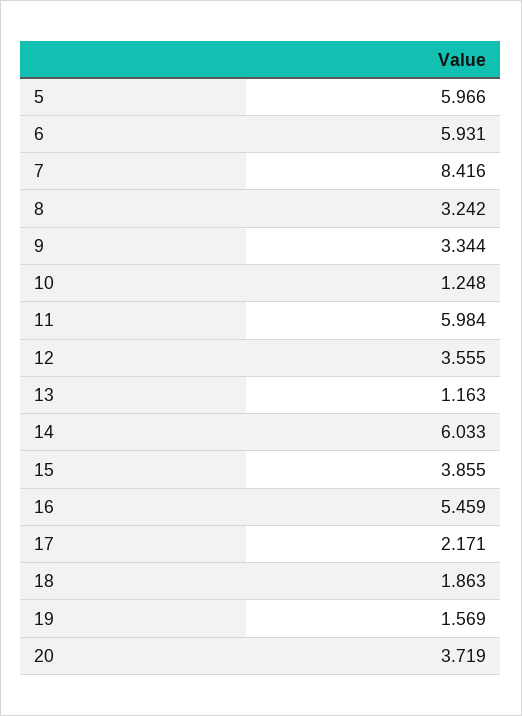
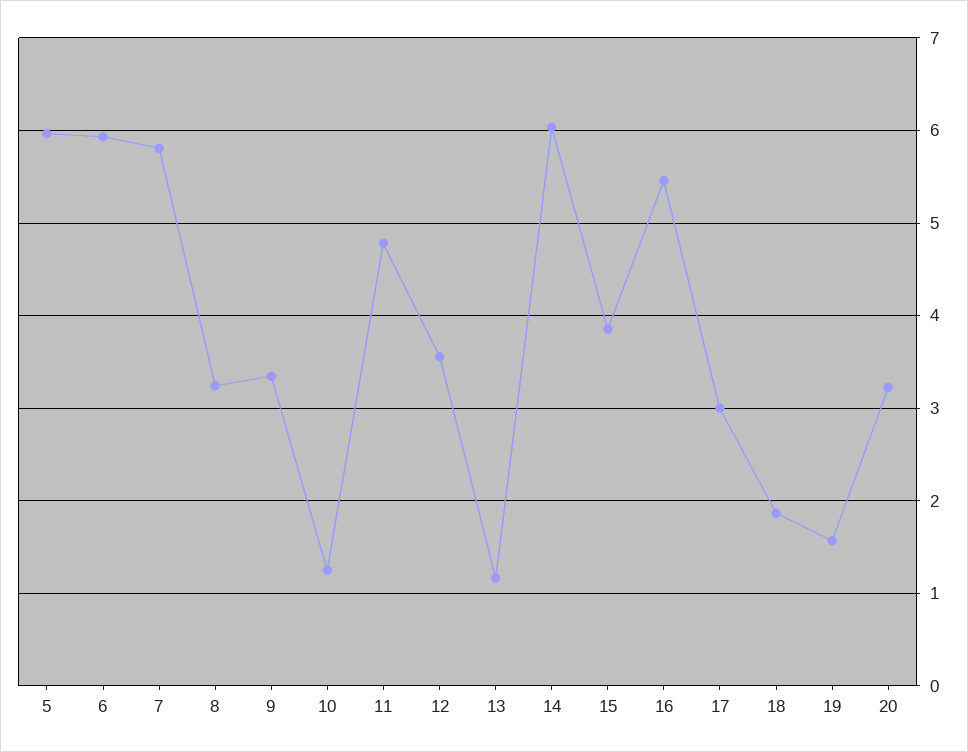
7: 8.416 -> 5.8
11: 5.984 -> 4.8
17: 2.171 -> 3
20: 3.719 -> 3.2

